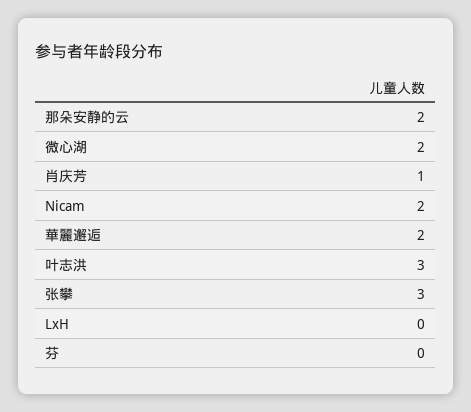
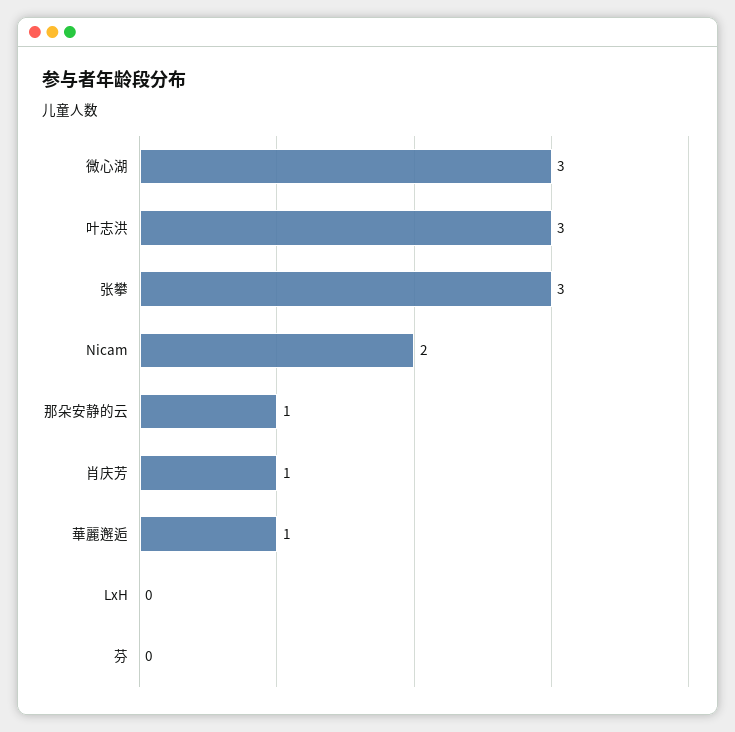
那朵安静的云: 2 -> 1
微心湖: 2 -> 3
華麗邂逅: 2 -> 1

